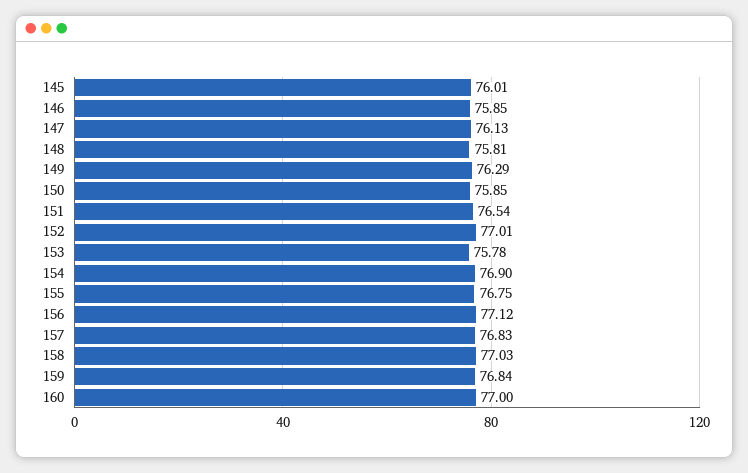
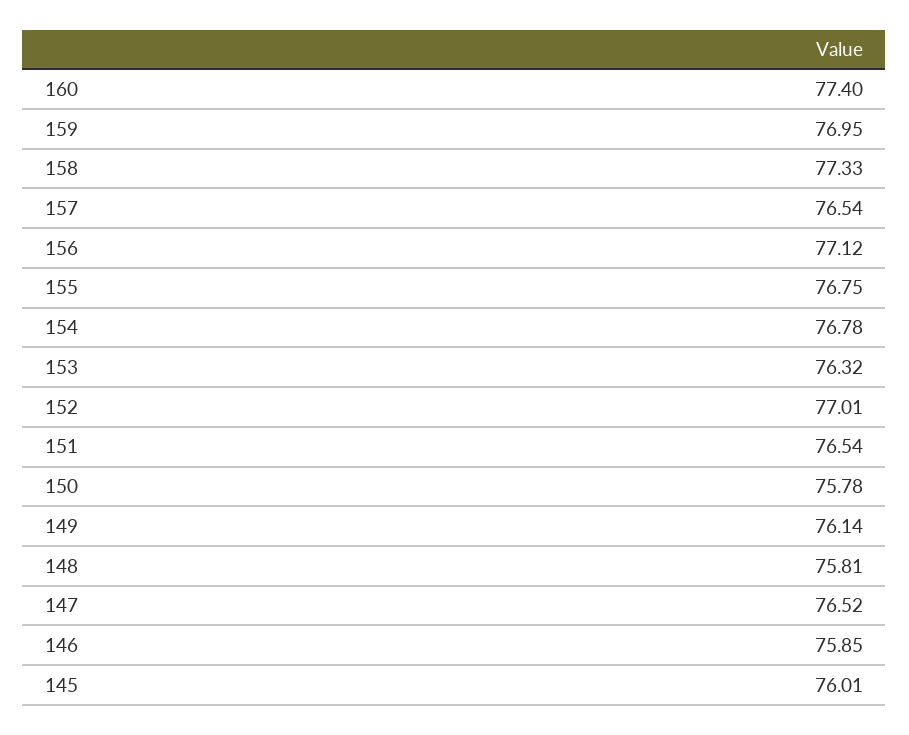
147: 76.13 -> 76.52
149: 76.29 -> 76.14
150: 75.85 -> 75.78
153: 75.78 -> 76.32
154: 76.9 -> 76.78
157: 76.83 -> 76.54
158: 77.03 -> 77.33
159: 76.84 -> 76.95
160: 77 -> 77.4

